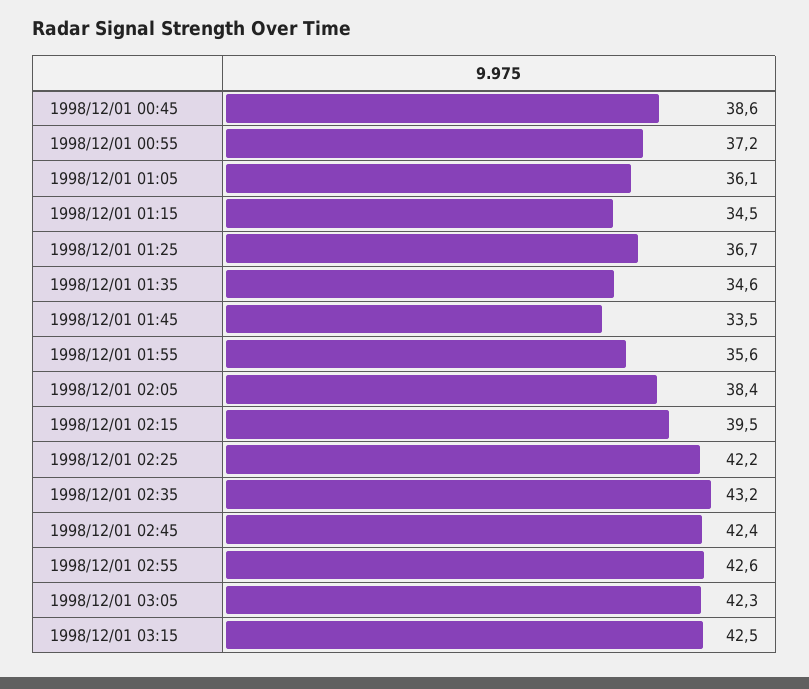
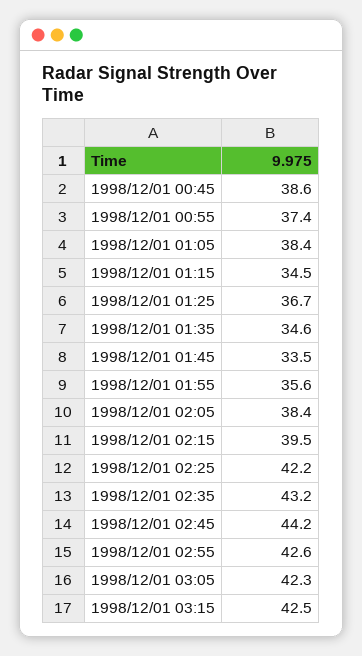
1998/12/01 00:55: 37.2 -> 37.4
1998/12/01 01:05: 36.1 -> 38.4
1998/12/01 02:45: 42.4 -> 44.2

